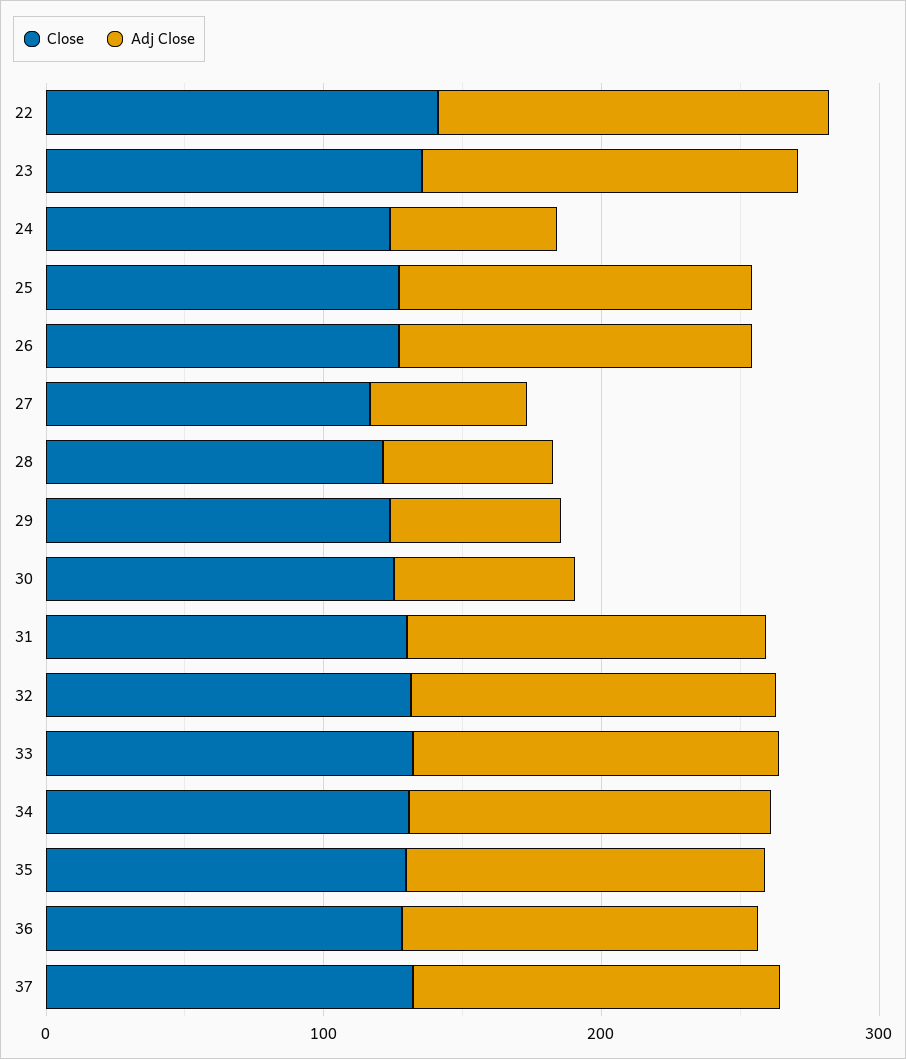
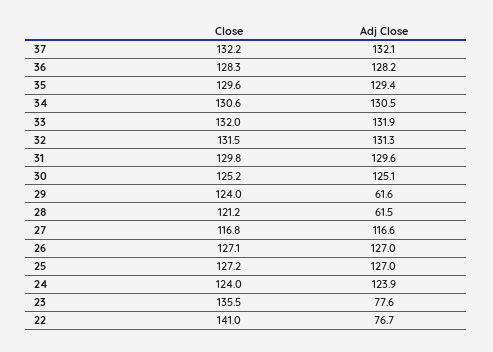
Adj Close, 22: 140 -> 76.7
Adj Close, 23: 140 -> 77.6
Adj Close, 24: 60 -> 123.9
Adj Close, 27: 60 -> 116.6
Adj Close, 30: 60 -> 125.1

